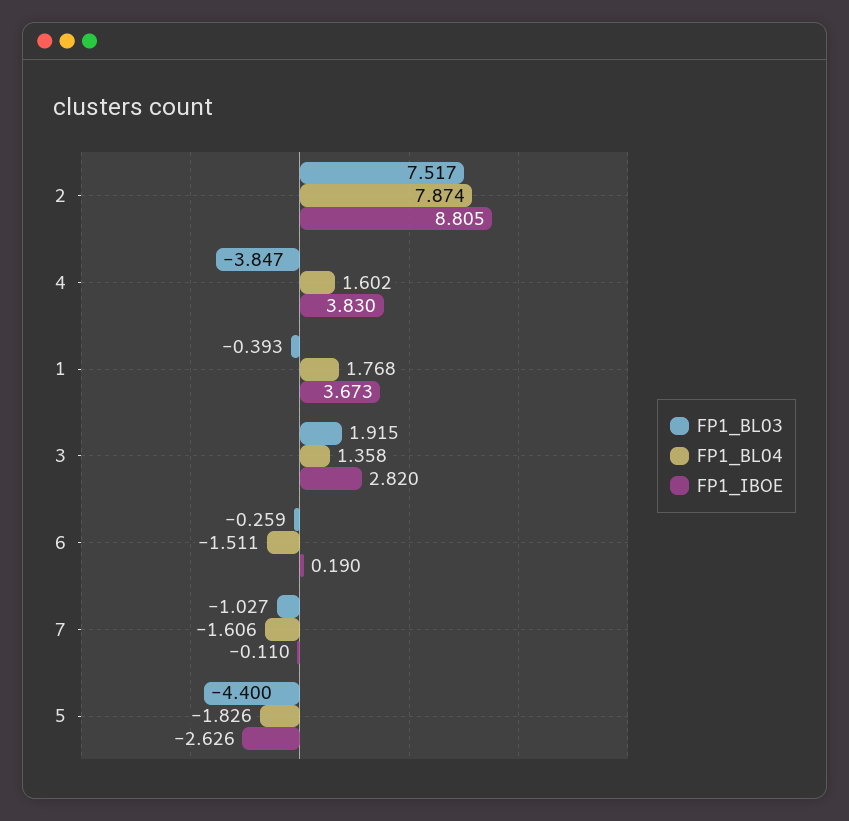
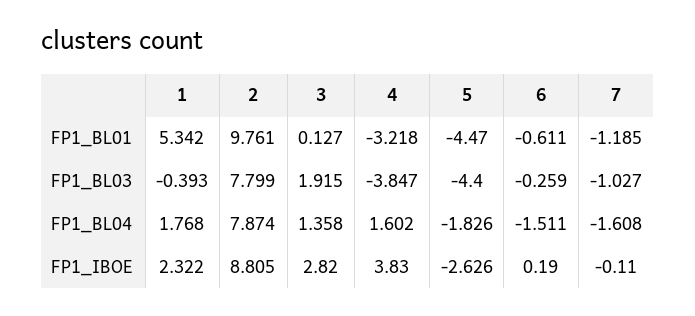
FP1_BL03, 2: 7.517 -> 7.799
FP1_IBOE, 1: 3.673 -> 2.322
FP1_BL04, 7: -1.606 -> -1.608
FP1_BL01, 1: none -> 5.342
FP1_BL01, 2: none -> 9.761
FP1_BL01, 3: none -> 0.127
FP1_BL01, 4: none -> -3.218
FP1_BL01, 5: none -> -4.47
FP1_BL01, 6: none -> -0.611
FP1_BL01, 7: none -> -1.185

